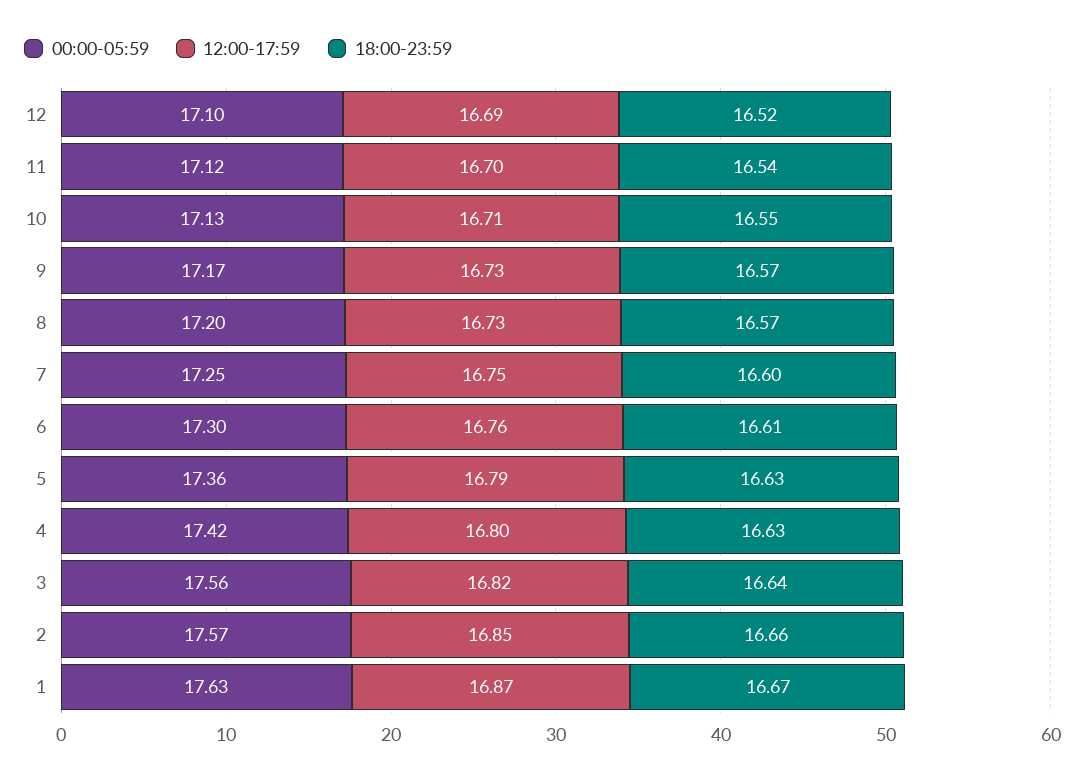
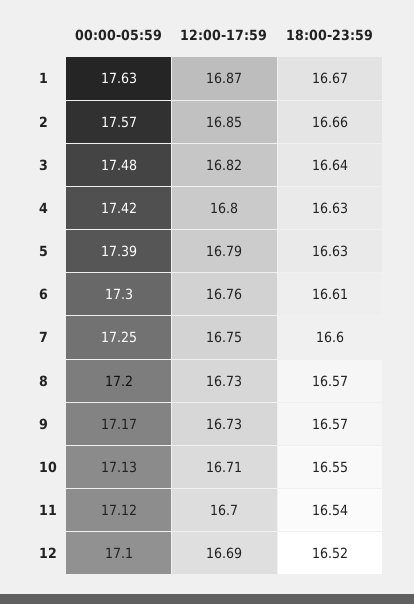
00:00-05:59, 5: 17.36 -> 17.39
00:00-05:59, 3: 17.56 -> 17.48

